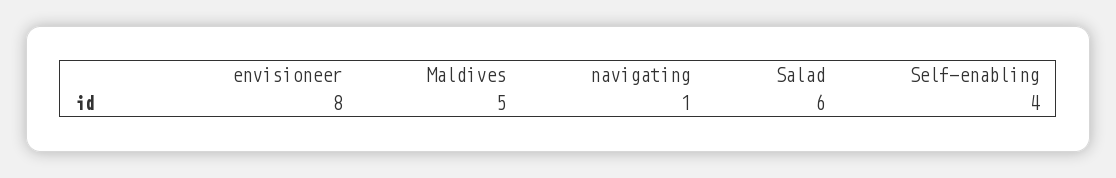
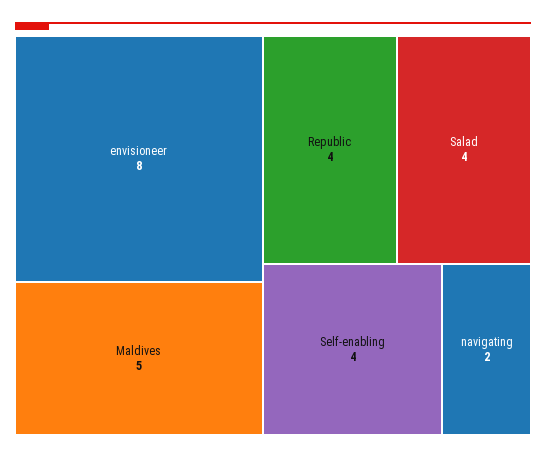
navigating: 1 -> 2
Salad: 6 -> 4
Republic: none -> 4

